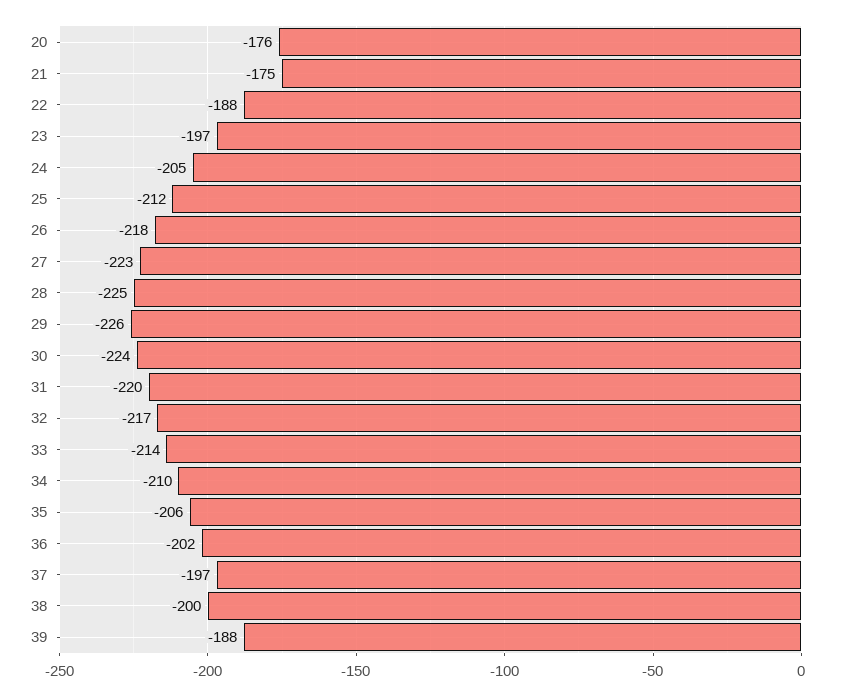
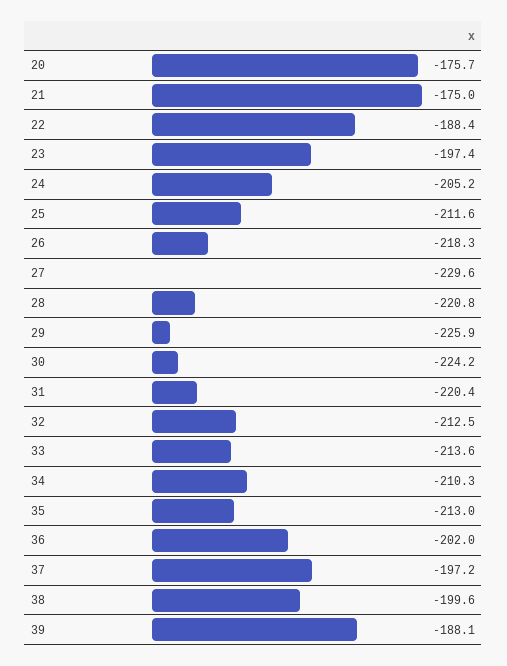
27: -223 -> -229.6
28: -225 -> -220.8
32: -217 -> -212.5
35: -206 -> -213

